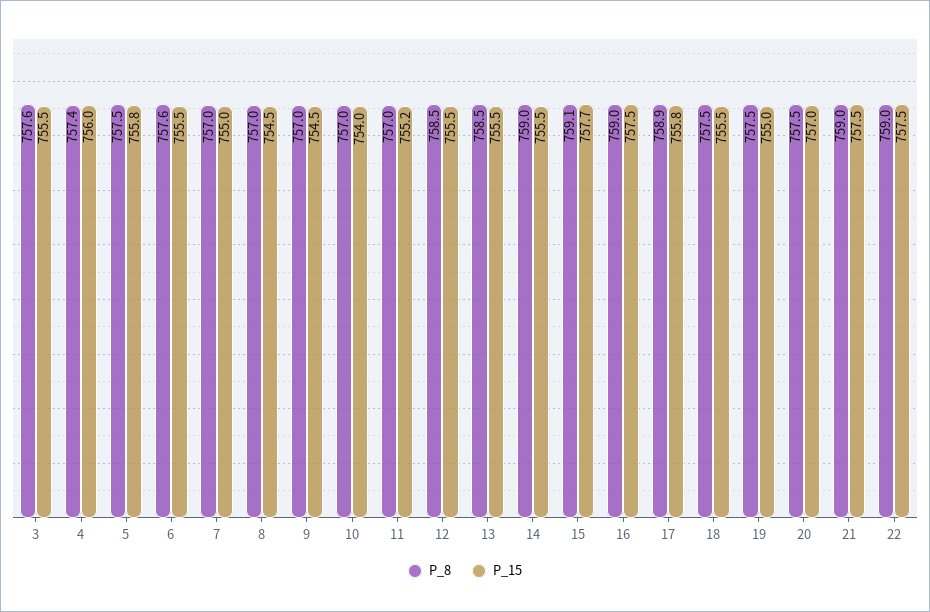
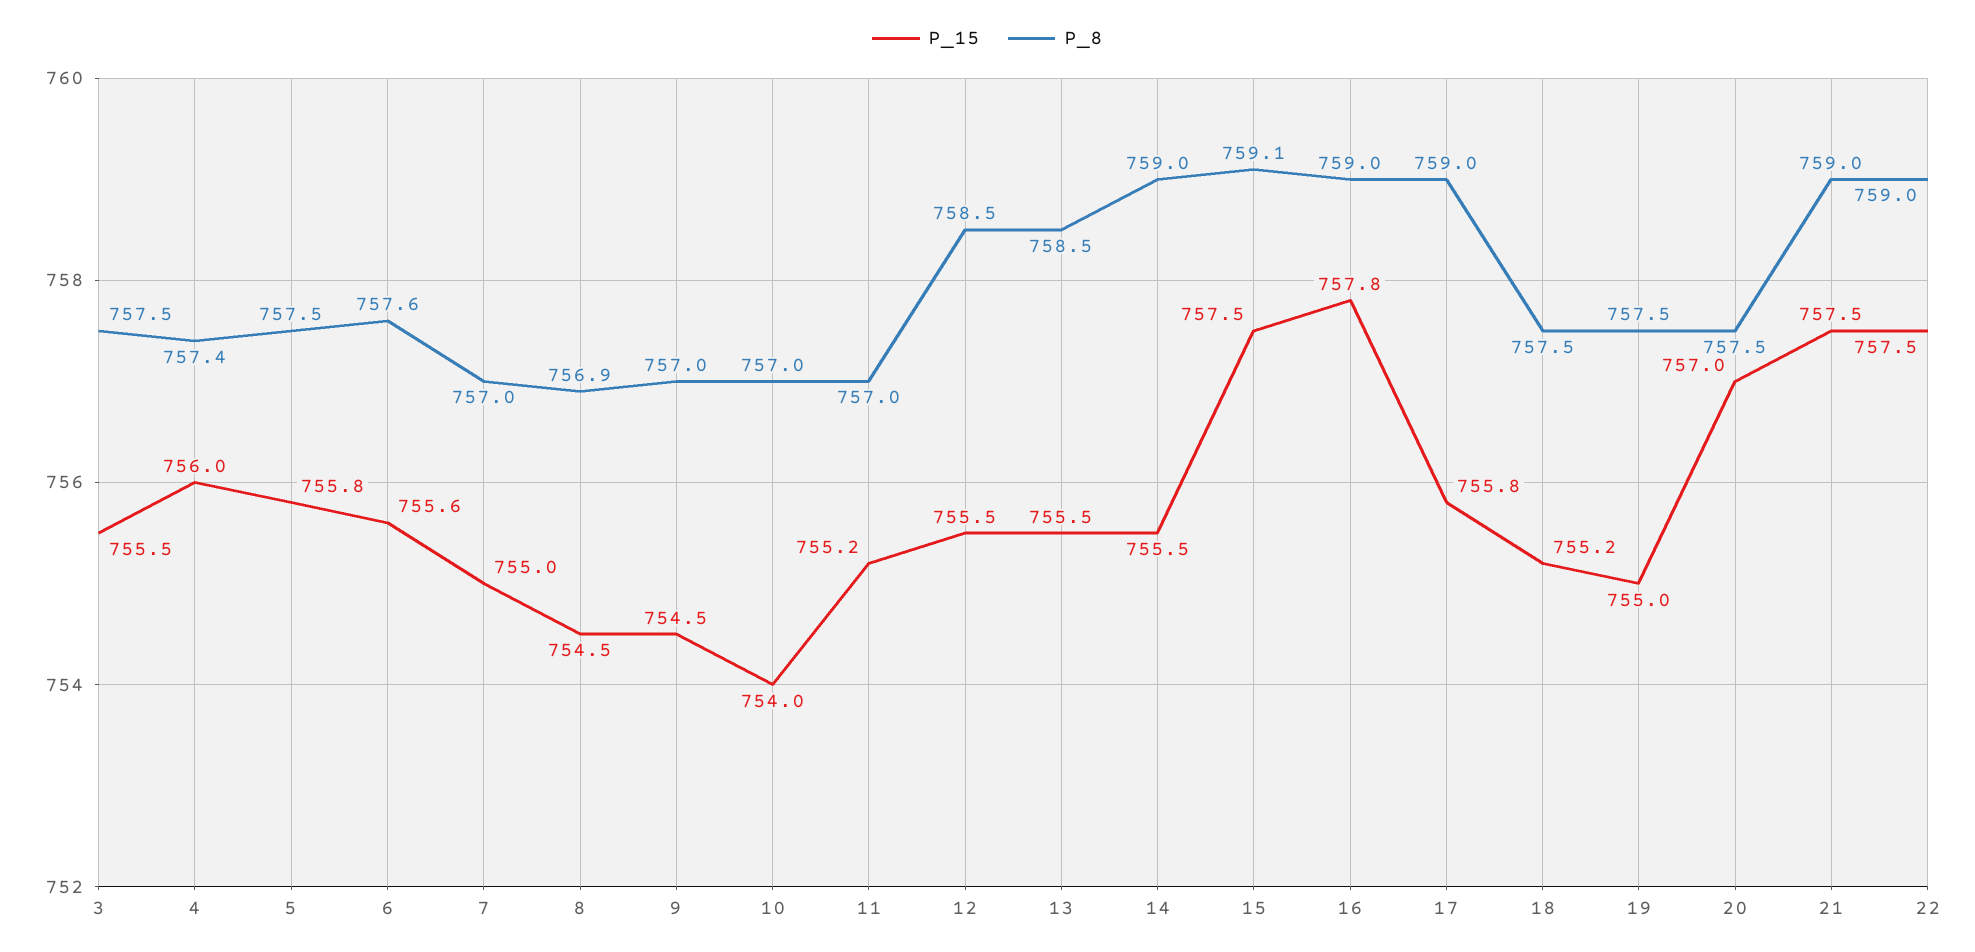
P_8, 3: 757.6 -> 757.5
P_15, 6: 755.5 -> 755.6
P_8, 8: 757 -> 756.9
P_15, 15: 757.7 -> 757.5
P_15, 16: 757.5 -> 757.8
P_8, 17: 758.9 -> 759
P_15, 18: 755.5 -> 755.2

